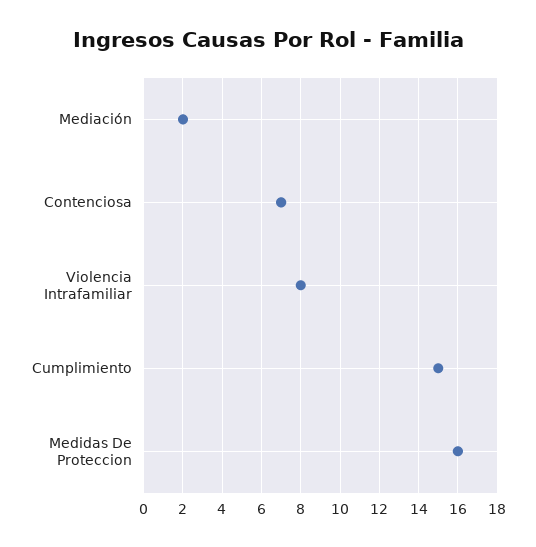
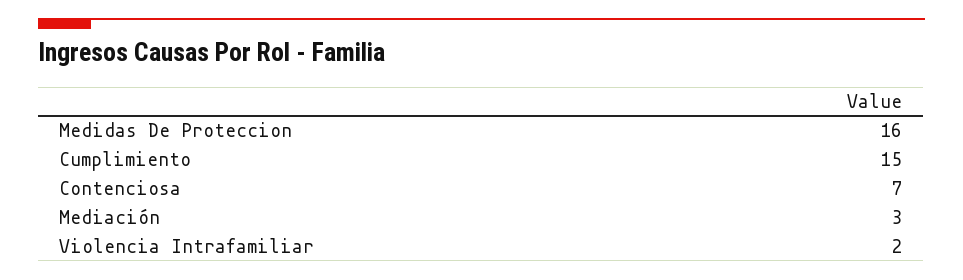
Mediación: 2 -> 3
Violencia Intrafamiliar: 8 -> 2

